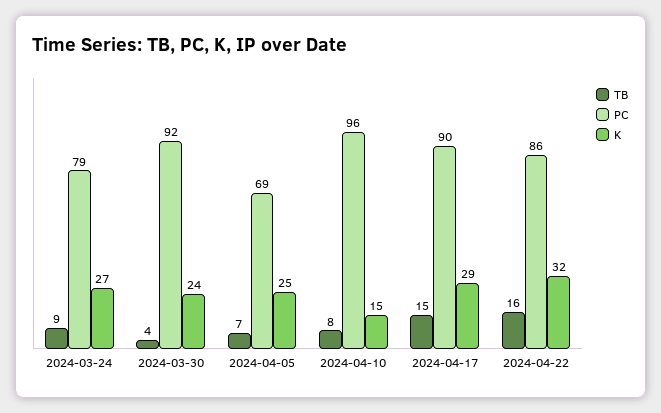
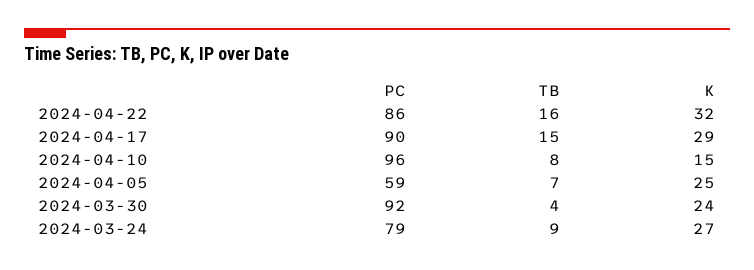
PC, 2024-04-05: 69 -> 59

